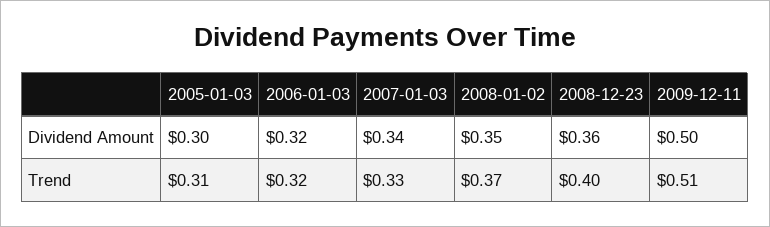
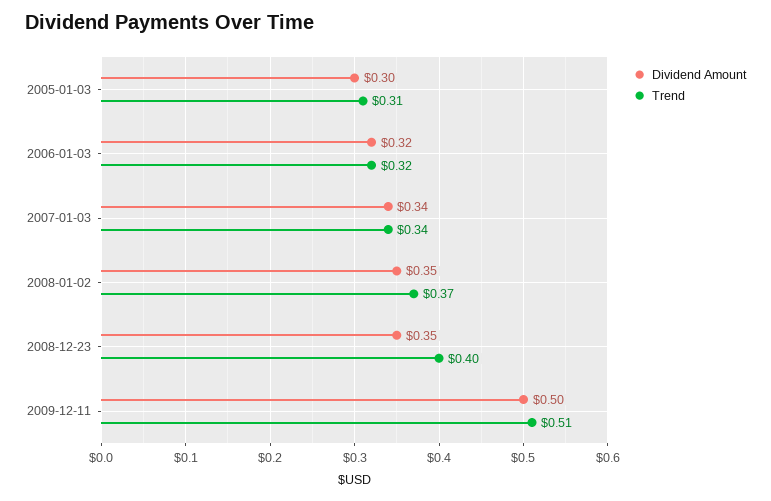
Dividend Amount, 2008-12-23: 0.36 -> 0.35
Trend, 2007-01-03: 0.33 -> 0.34

